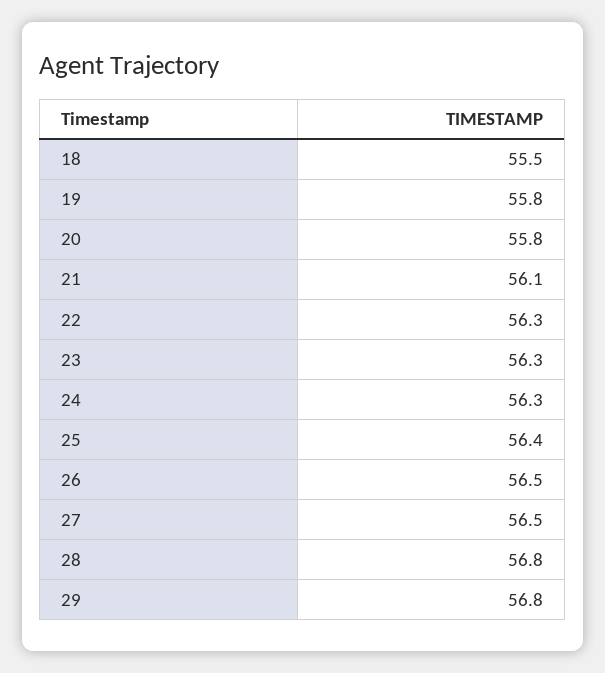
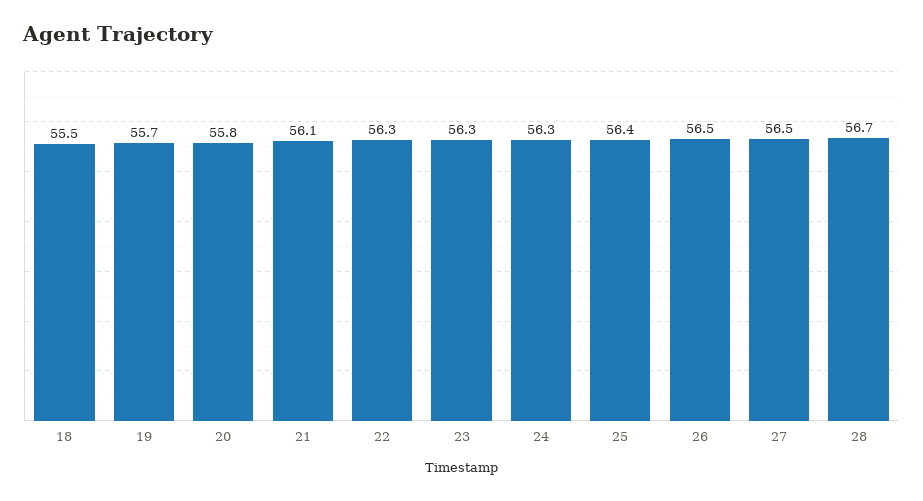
19: 55.8 -> 55.7
28: 56.8 -> 56.7
29: 56.8 -> none

